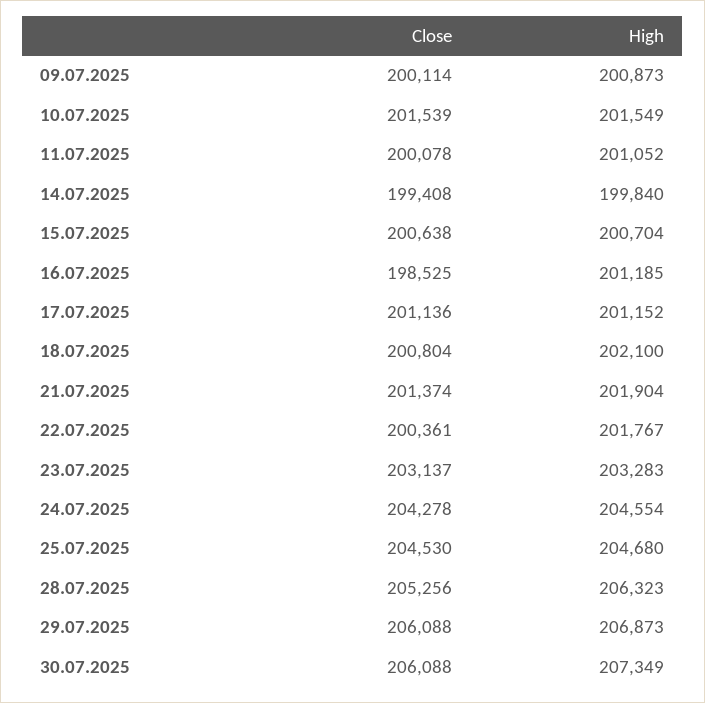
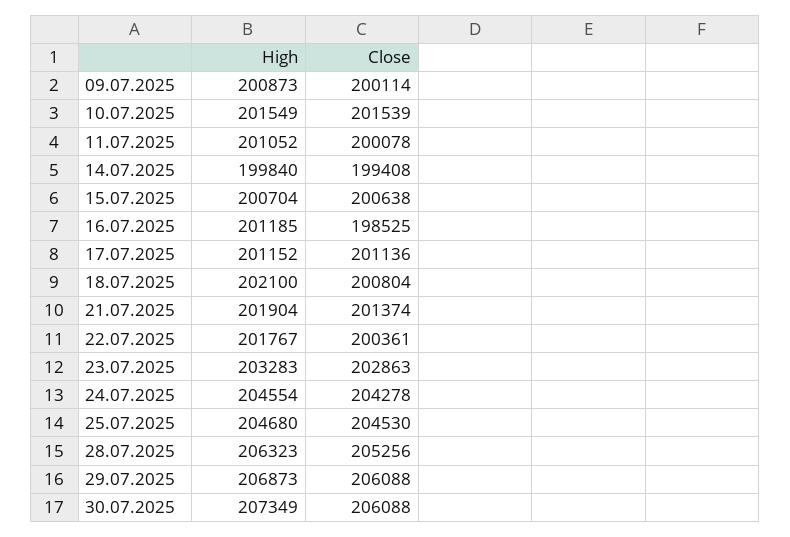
Close, 23.07.2025: 203137 -> 202863

